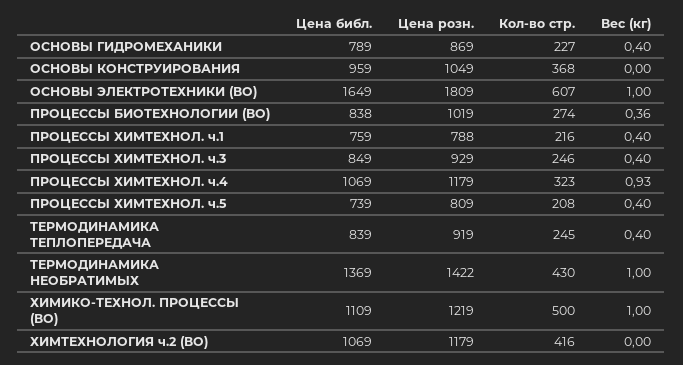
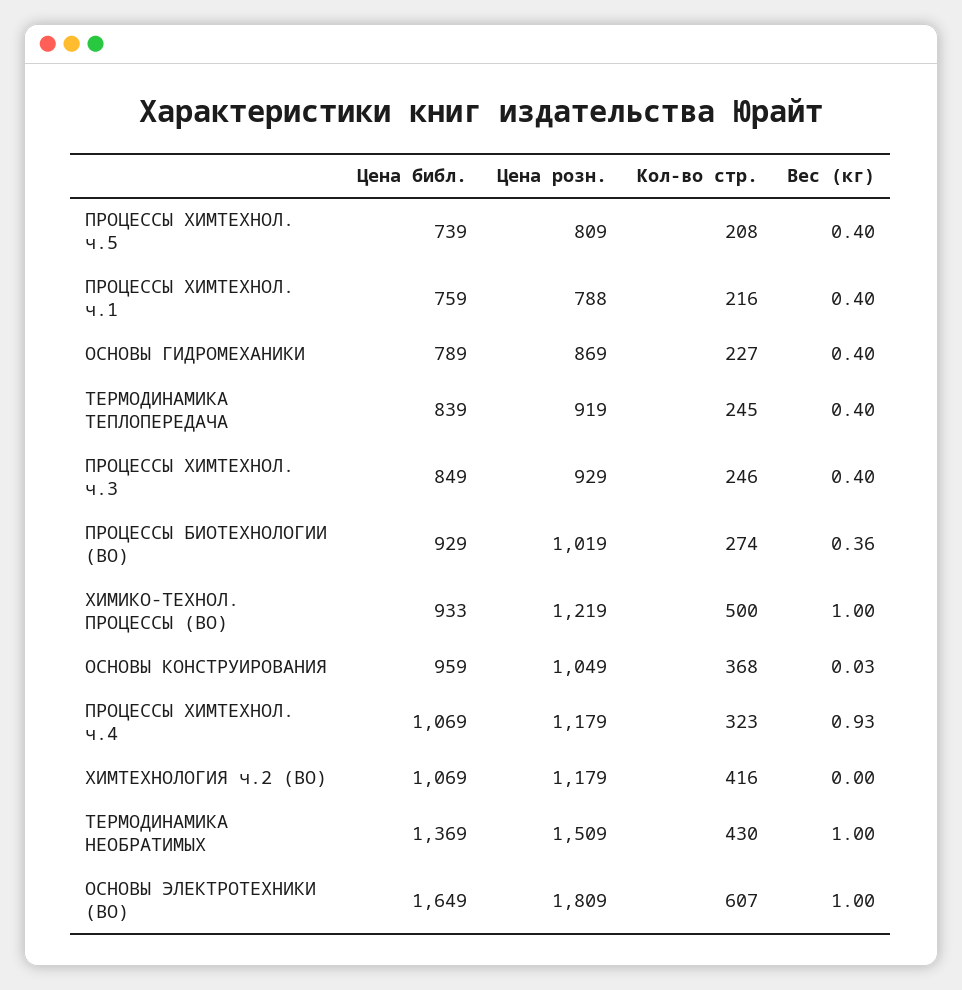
Вес (кг), ОСНОВЫ КОНСТРУИРОВАНИЯ: 0 -> 0.03
Цена библ., ПРОЦЕССЫ БИОТЕХНОЛОГИИ (ВО): 838 -> 929
Цена розн., ТЕРМОДИНАМИКА НЕОБРАТИМЫХ: 1422 -> 1509
Цена библ., ХИМИКО-ТЕХНОЛ. ПРОЦЕССЫ (ВО): 1109 -> 933

